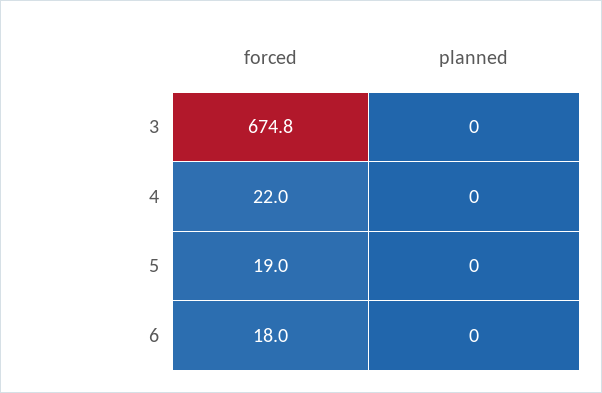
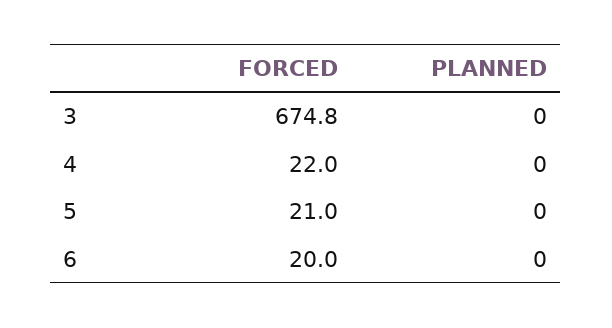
forced, 5: 19 -> 21
forced, 6: 18 -> 20

